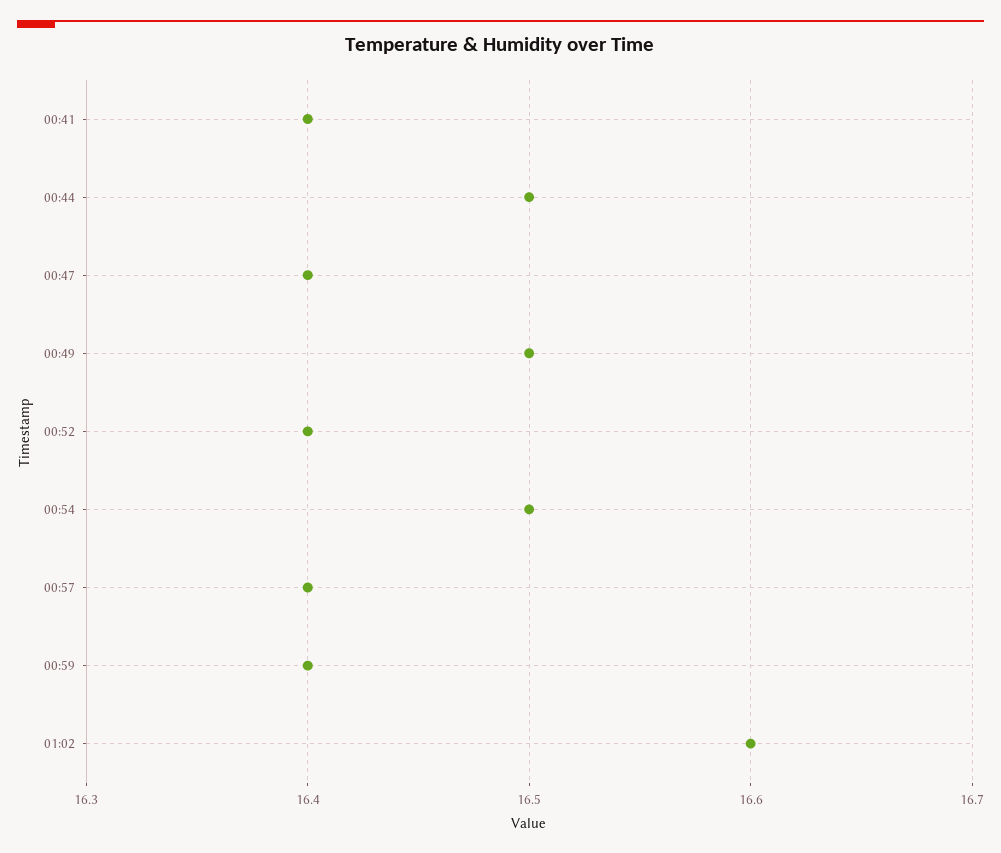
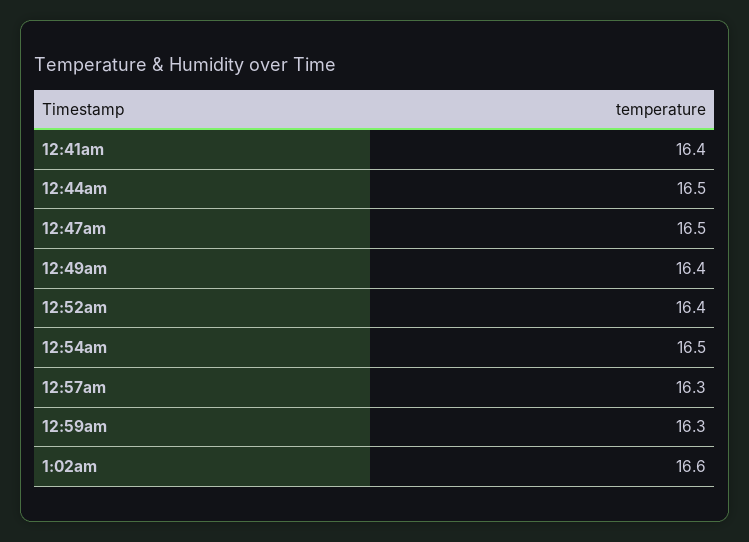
00:47: 16.4 -> 16.5
00:49: 16.5 -> 16.4
00:57: 16.4 -> 16.3
00:59: 16.4 -> 16.3

